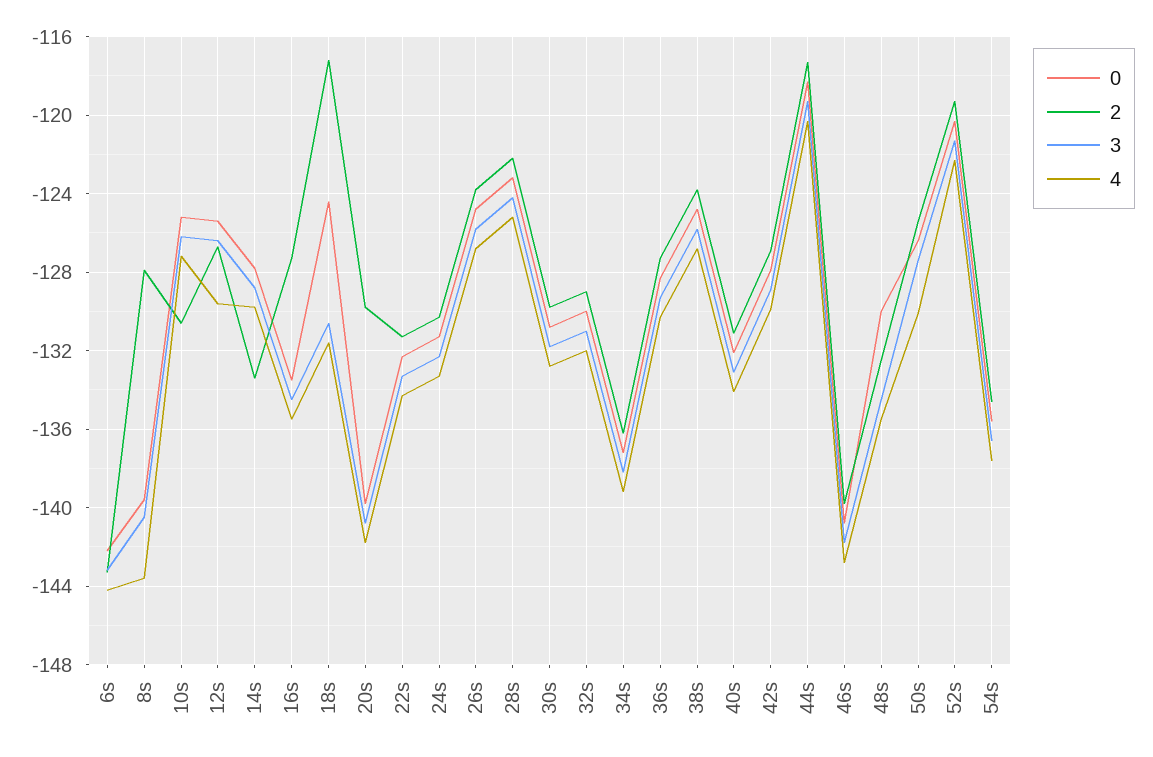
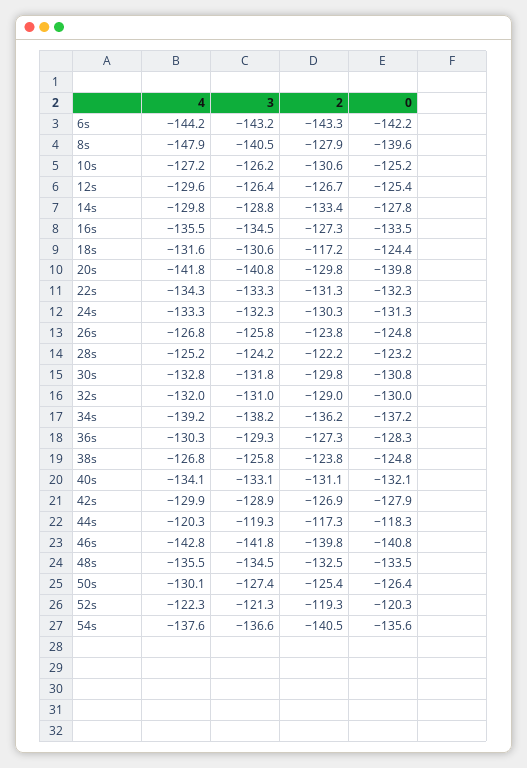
4, 8s: -143.5 -> -147.9
0, 48s: -130 -> -133.5
2, 54s: -134.5 -> -140.5

